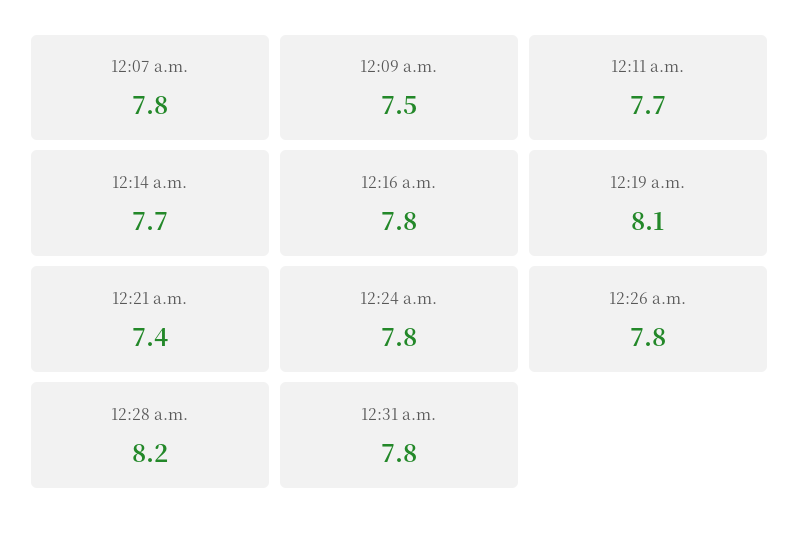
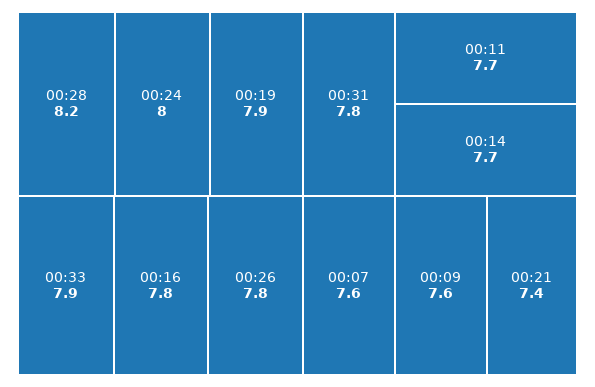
12:07 a.m.: 7.8 -> 7.6
12:09 a.m.: 7.5 -> 7.6
12:19 a.m.: 8.1 -> 7.9
12:24 a.m.: 7.8 -> 8
00:33: none -> 7.9

